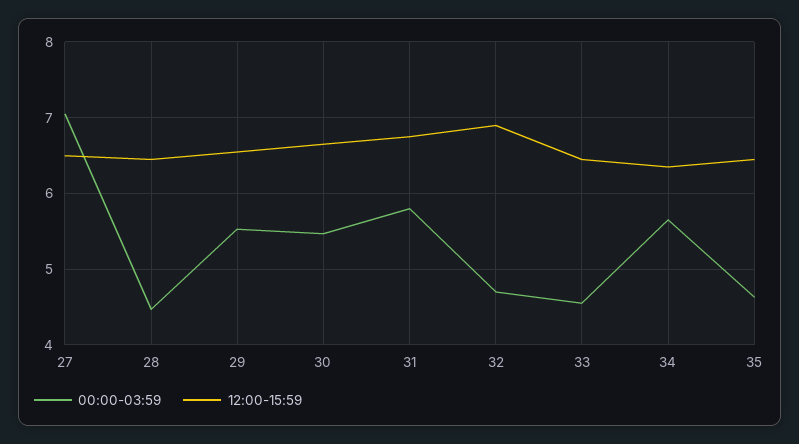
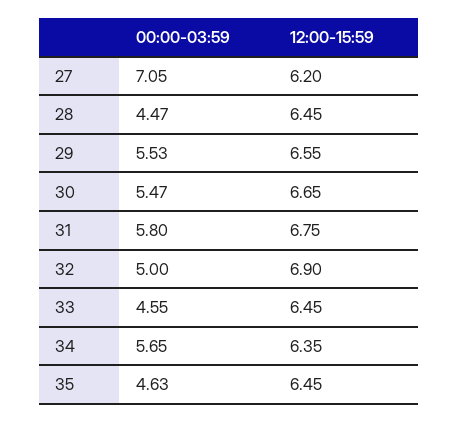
12:00-15:59, 27: 6.5 -> 6.2
00:00-03:59, 32: 4.7 -> 5

